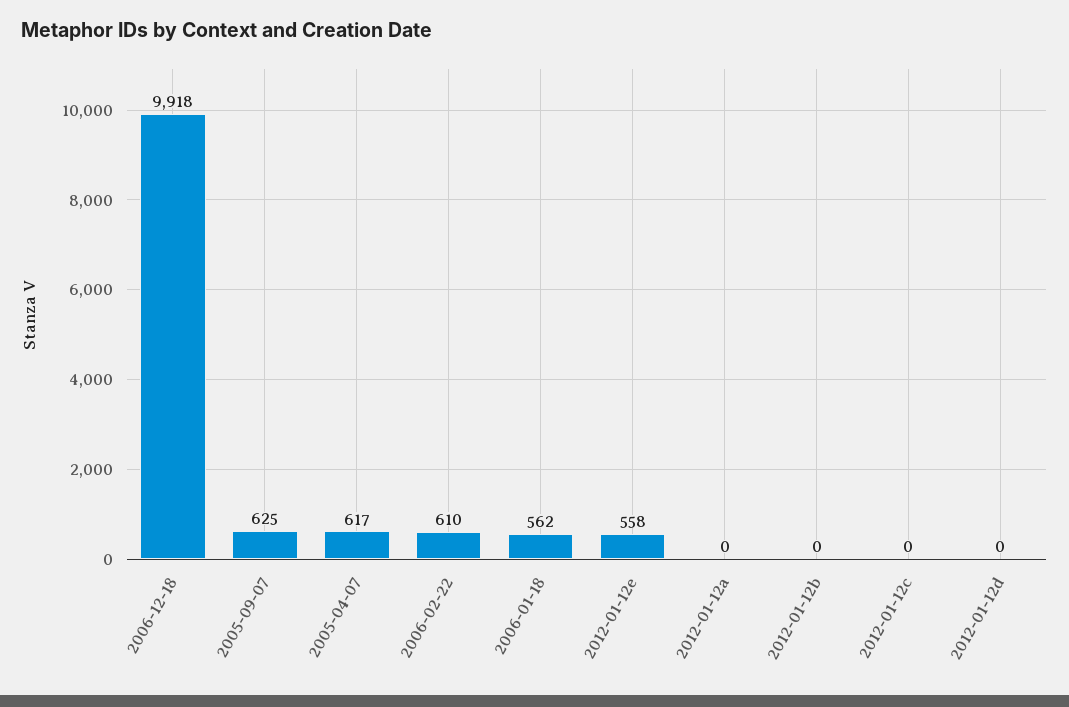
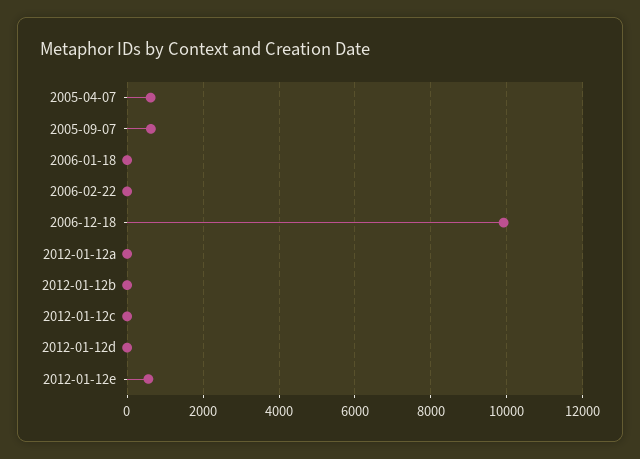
2006-02-22: 610 -> 0
2006-01-18: 562 -> 0

